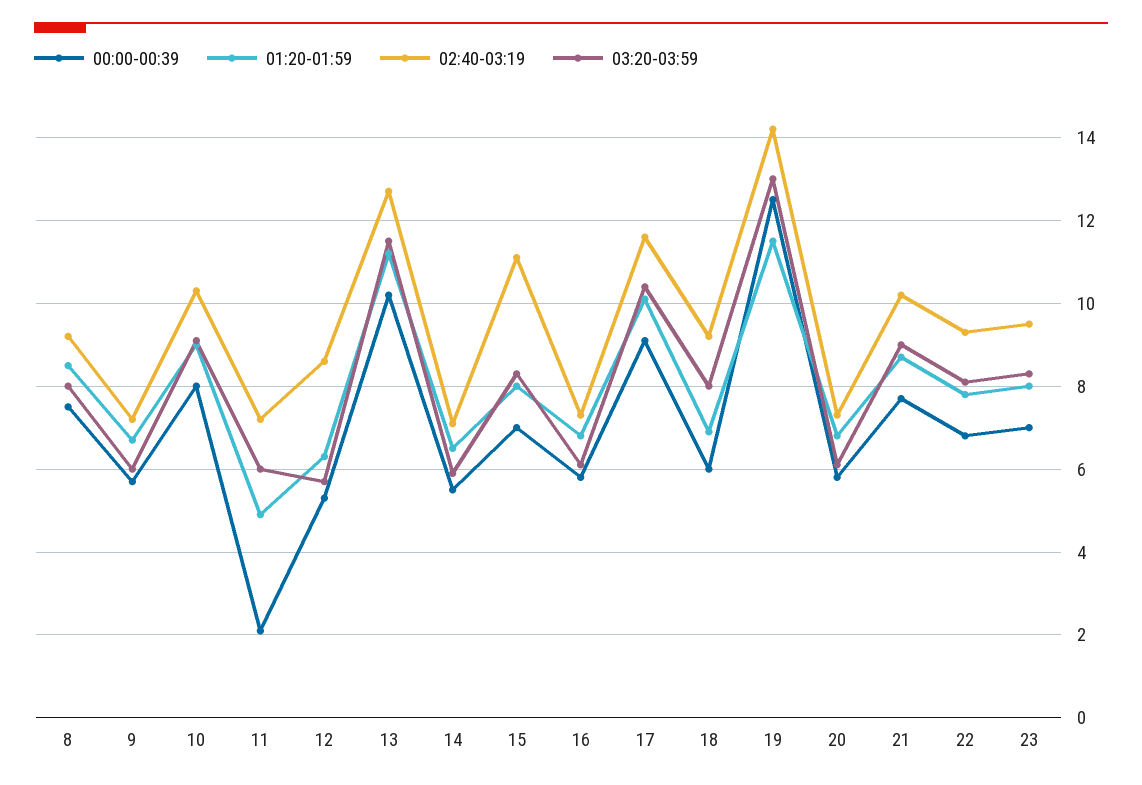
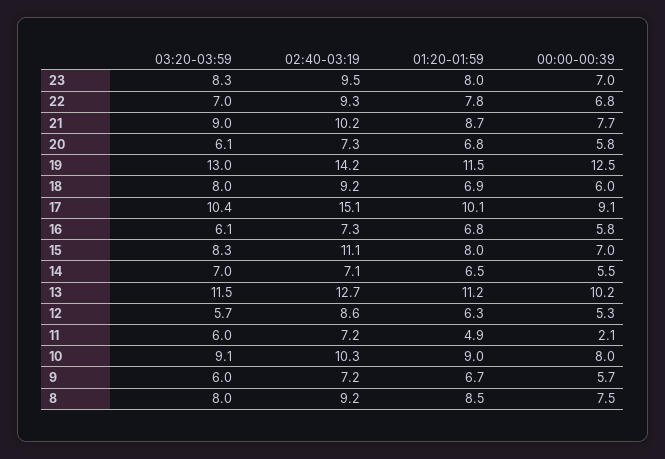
03:20-03:59, 14: 6 -> 7
02:40-03:19, 17: 11.5 -> 15.1
03:20-03:59, 22: 8 -> 7

